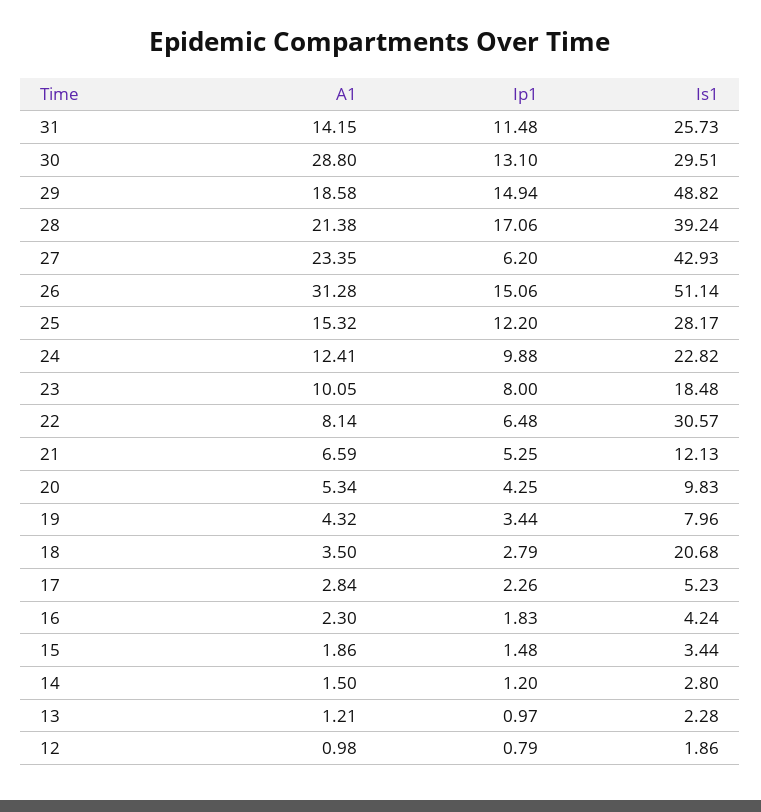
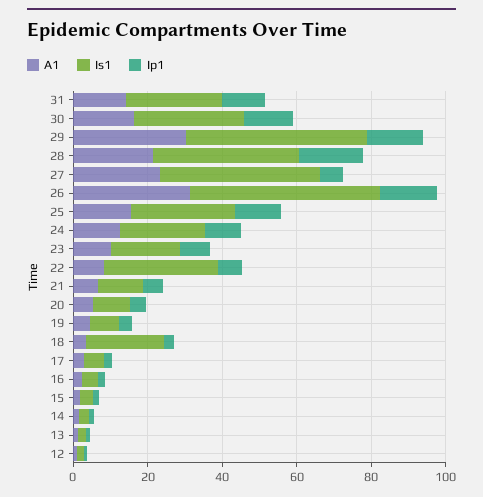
A1, 30: 28.8 -> 15
A1, 29: 18.58 -> 30

